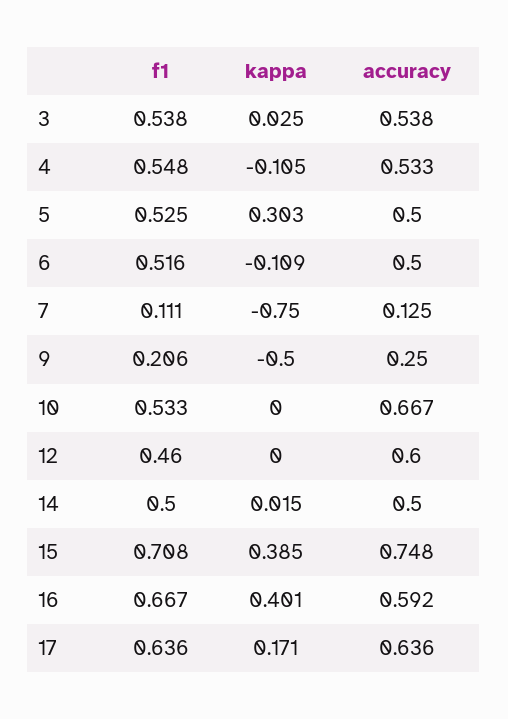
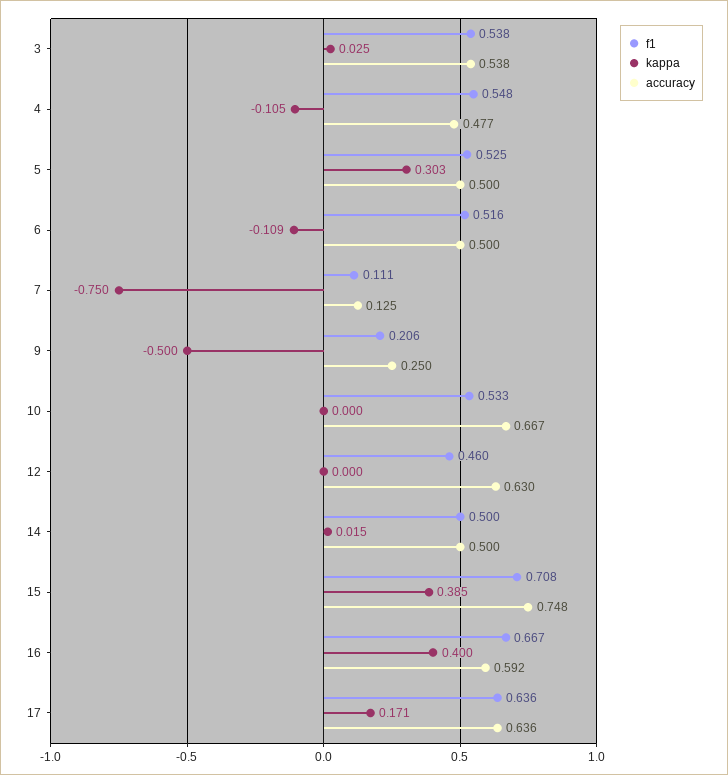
accuracy, 4: 0.533 -> 0.477
accuracy, 12: 0.6 -> 0.63
kappa, 16: 0.401 -> 0.4

